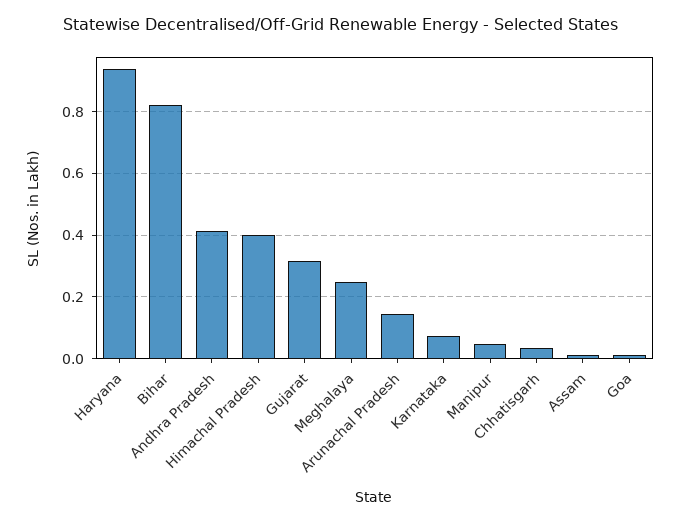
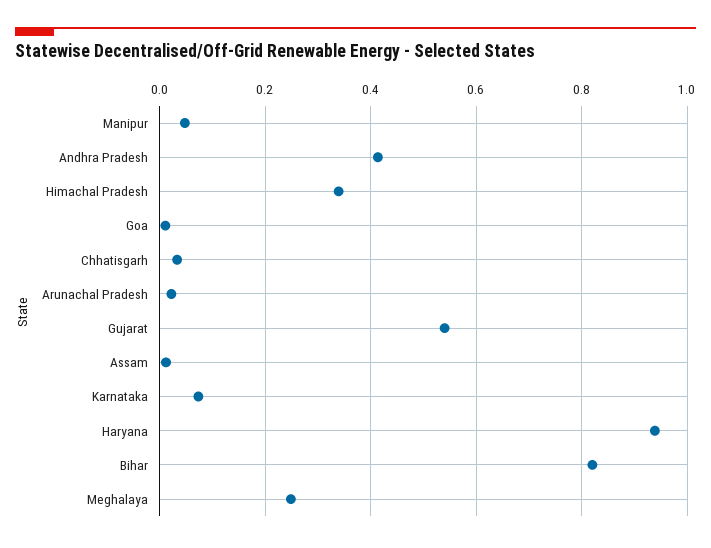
Himachal Pradesh: 0.4 -> 0.34
Gujarat: 0.32 -> 0.54
Arunachal Pradesh: 0.14 -> 0.02

